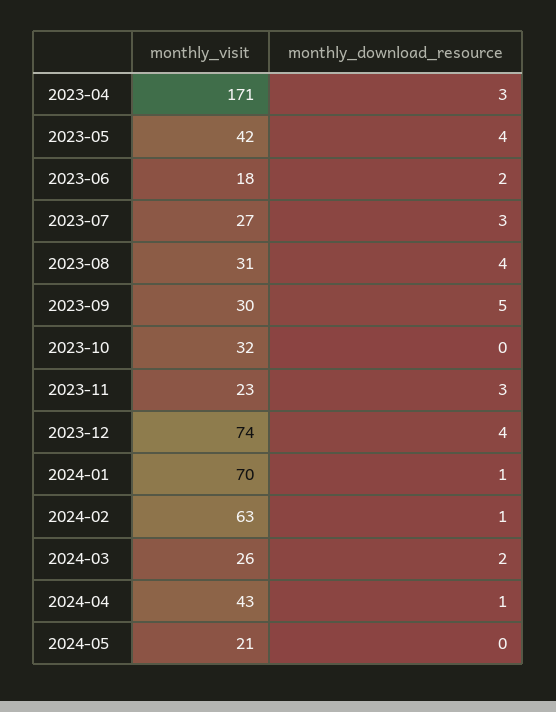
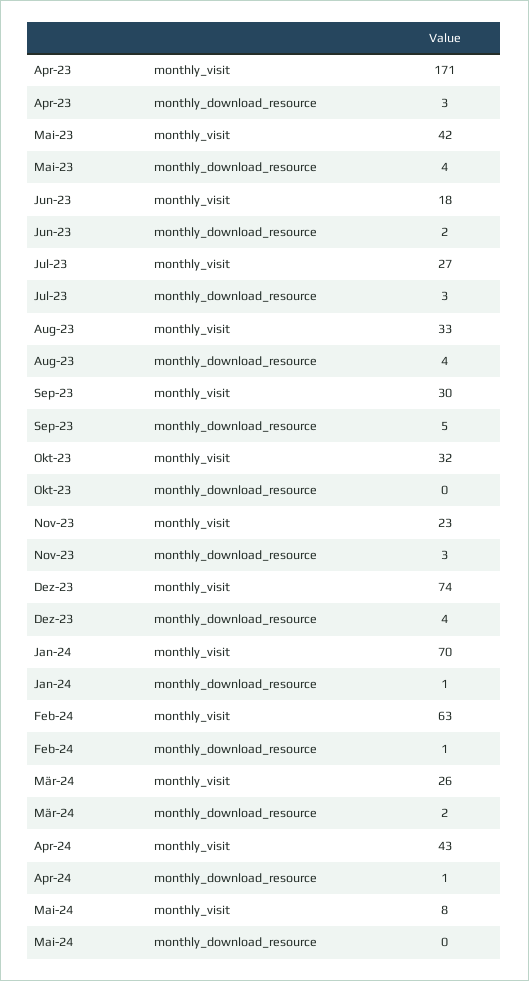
monthly_visit, 2023-08: 31 -> 33
monthly_visit, 2024-05: 21 -> 8

